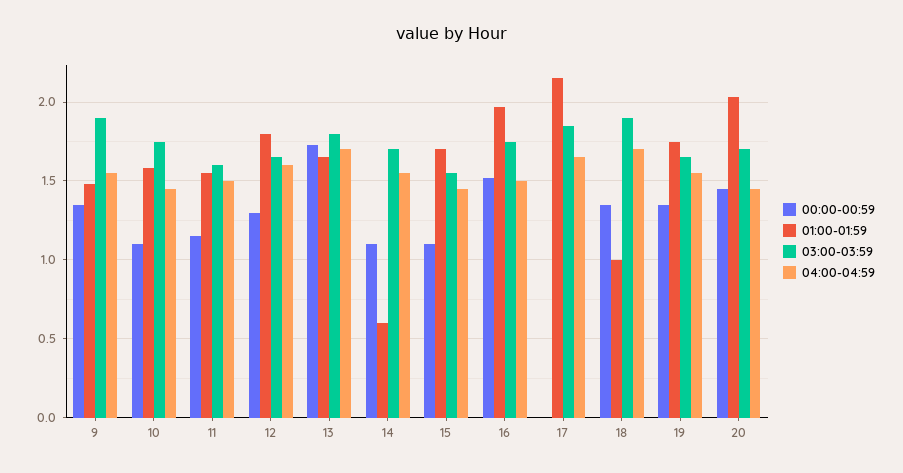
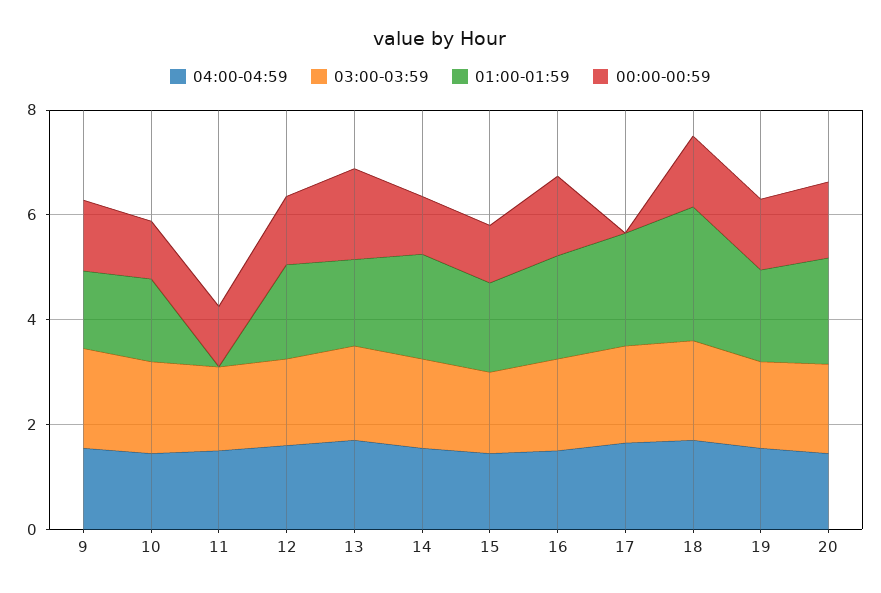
01:00-01:59, 11: 1.55 -> 0
01:00-01:59, 14: 0.6 -> 2
01:00-01:59, 18: 1 -> 2.5

